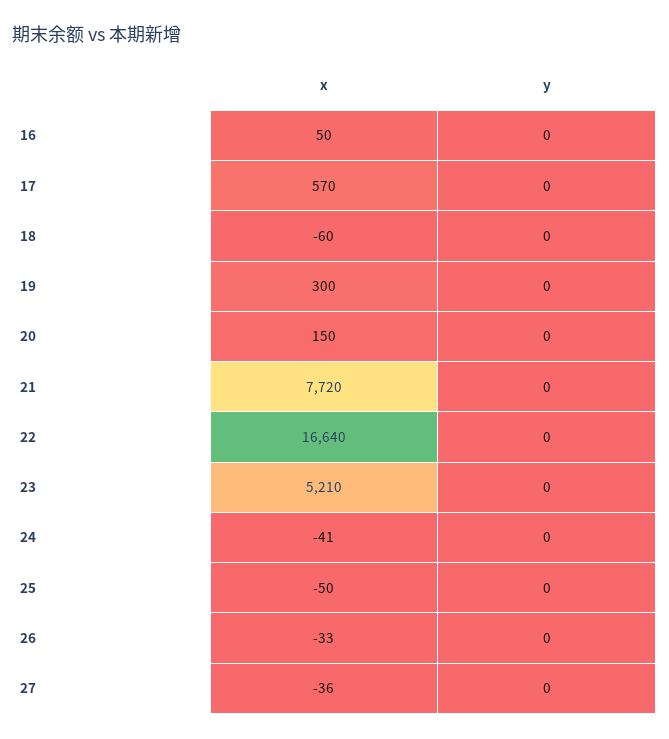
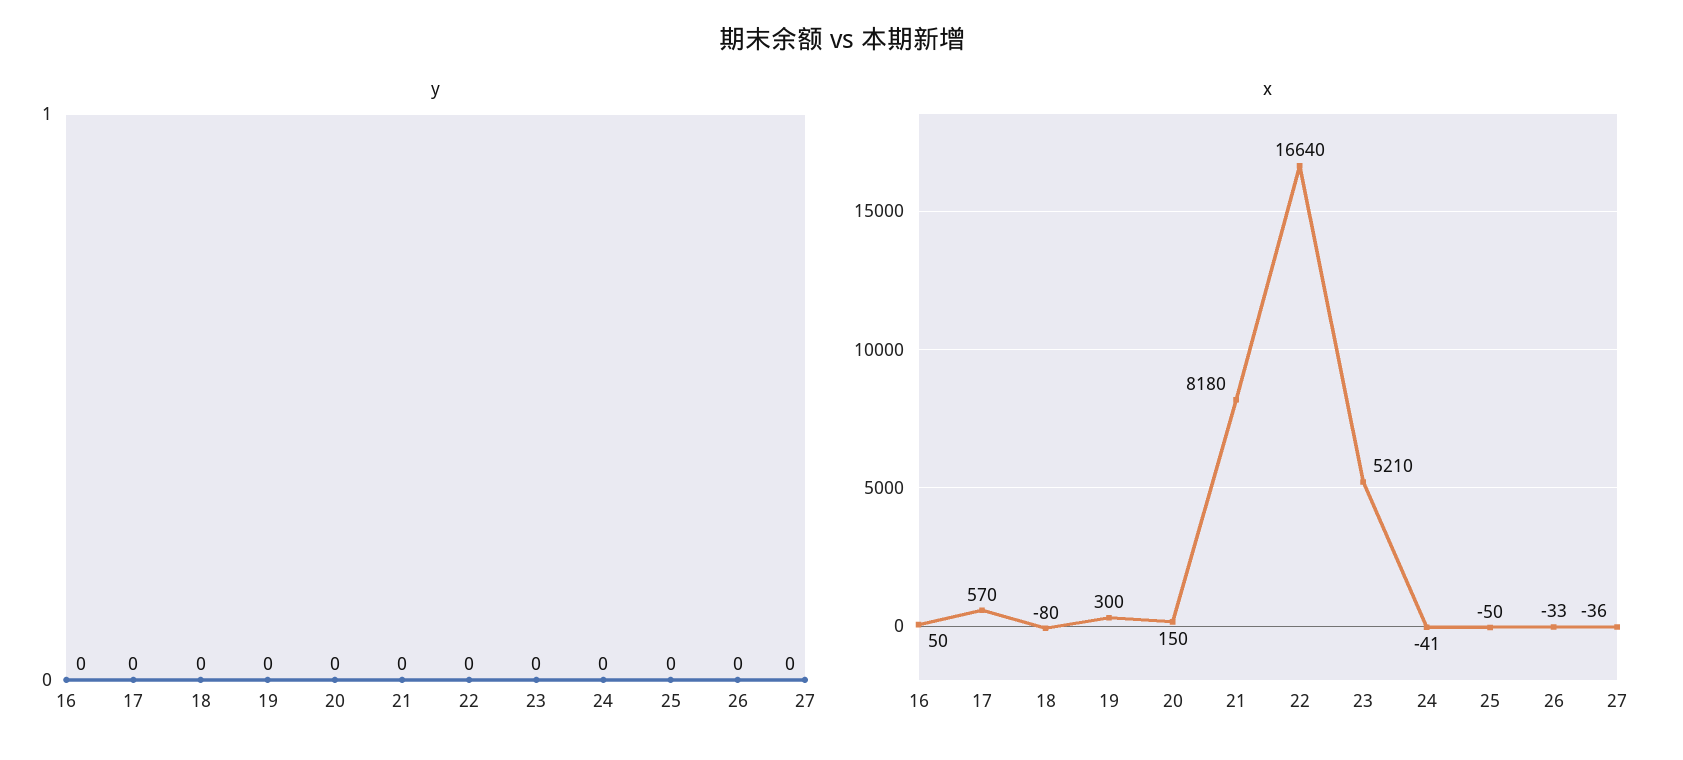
x, 18: -60 -> -80
x, 21: 7720 -> 8180

